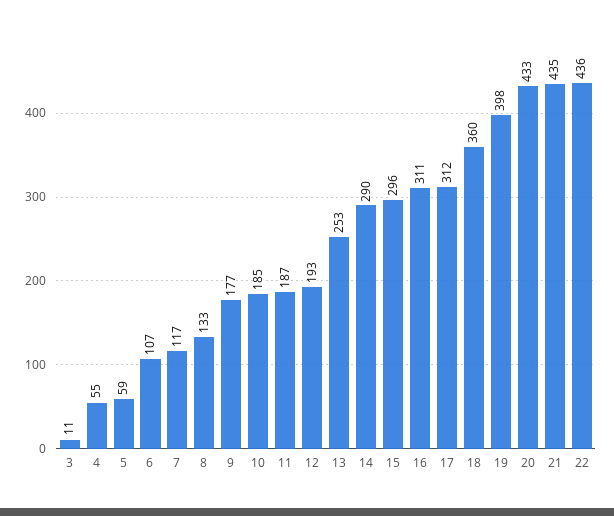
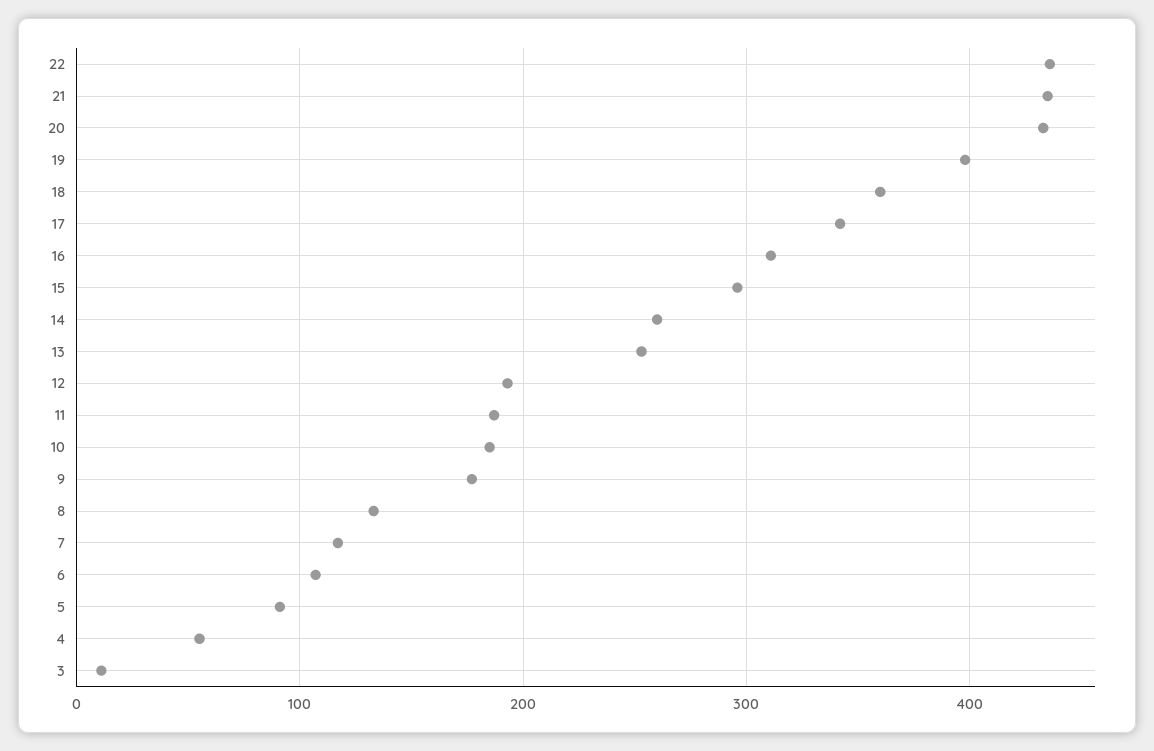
5: 59 -> 90
14: 290 -> 260
17: 312 -> 340

